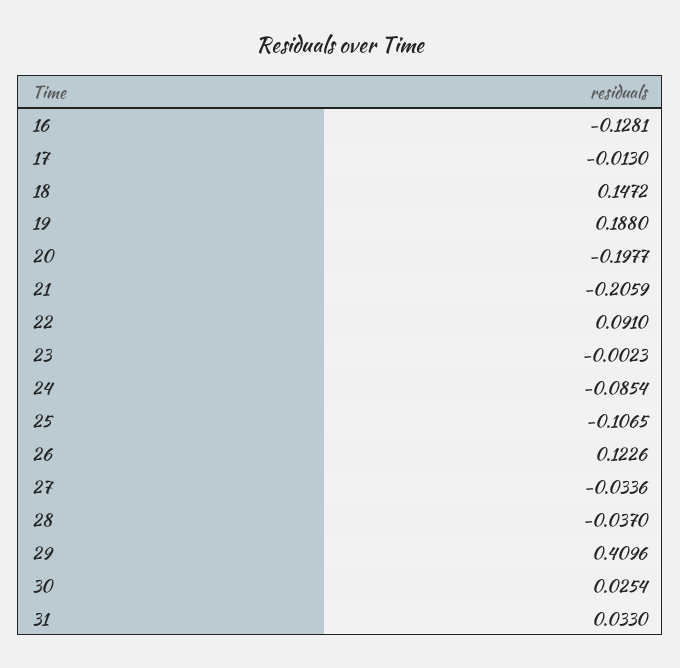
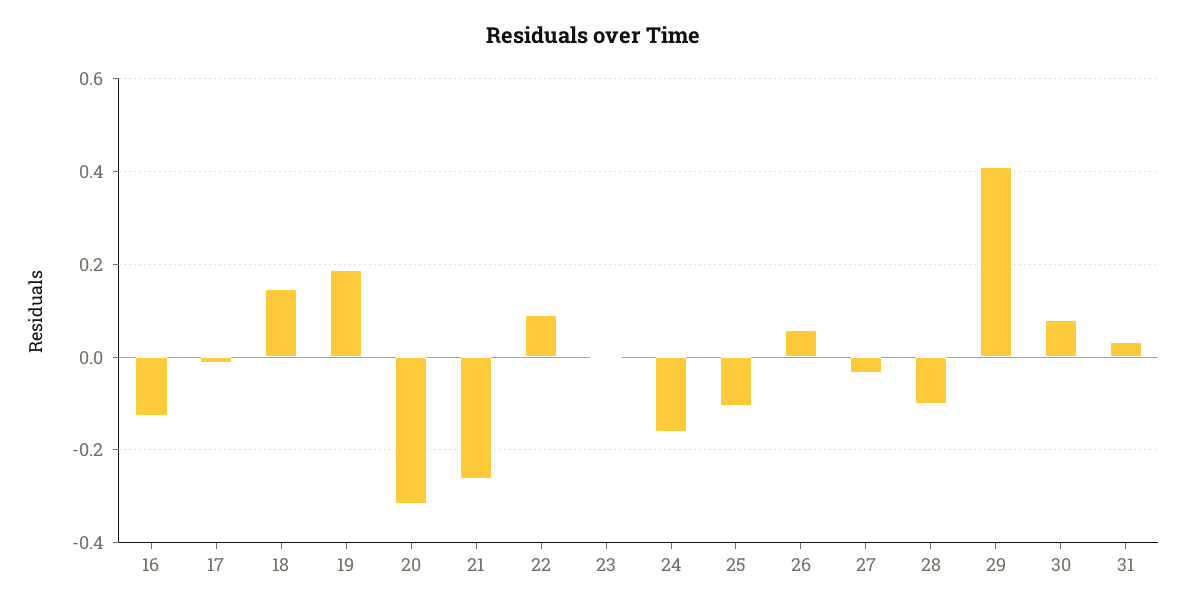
20: -0.1977 -> -0.32
21: -0.2059 -> -0.26
24: -0.0854 -> -0.16
26: 0.1226 -> 0.06
28: -0.037 -> -0.1
30: 0.0254 -> 0.08

